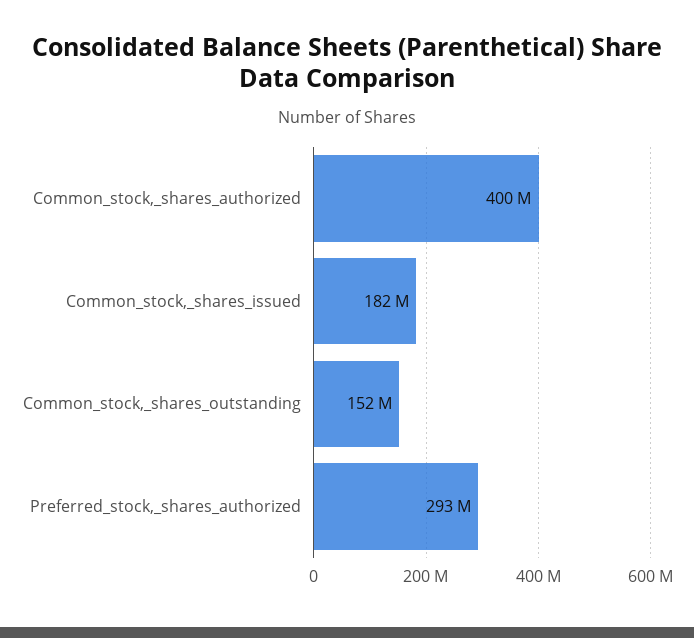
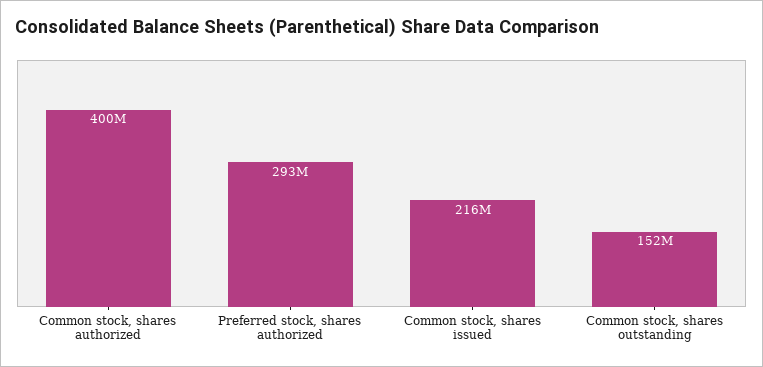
Common_stock,_shares_issued: 182000000 -> 216000000

